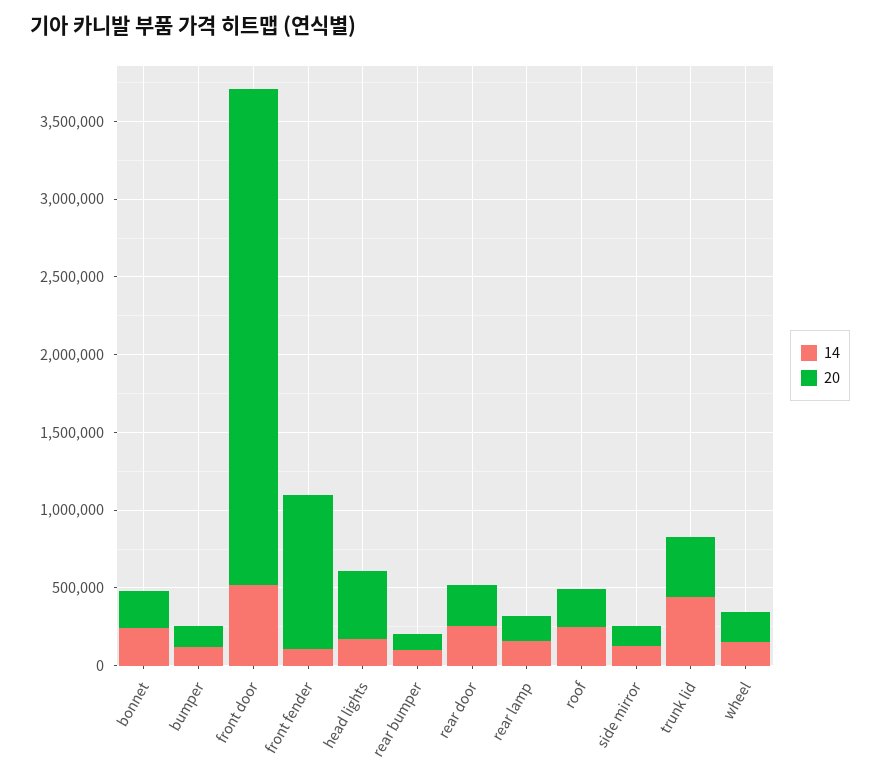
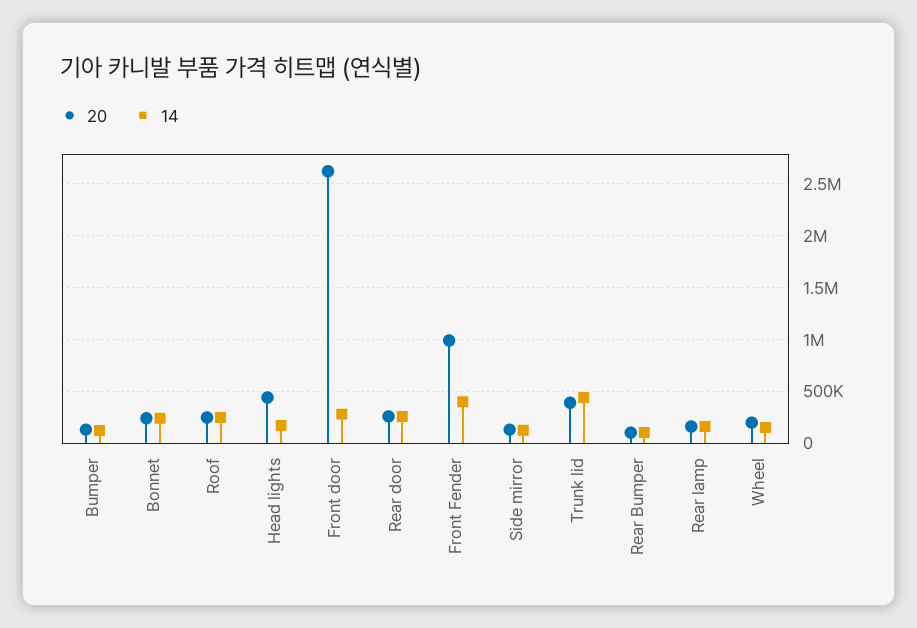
14, front door: 500000 -> 300000
20, front door: 3200000 -> 2600000
14, front fender: 100000 -> 400000

